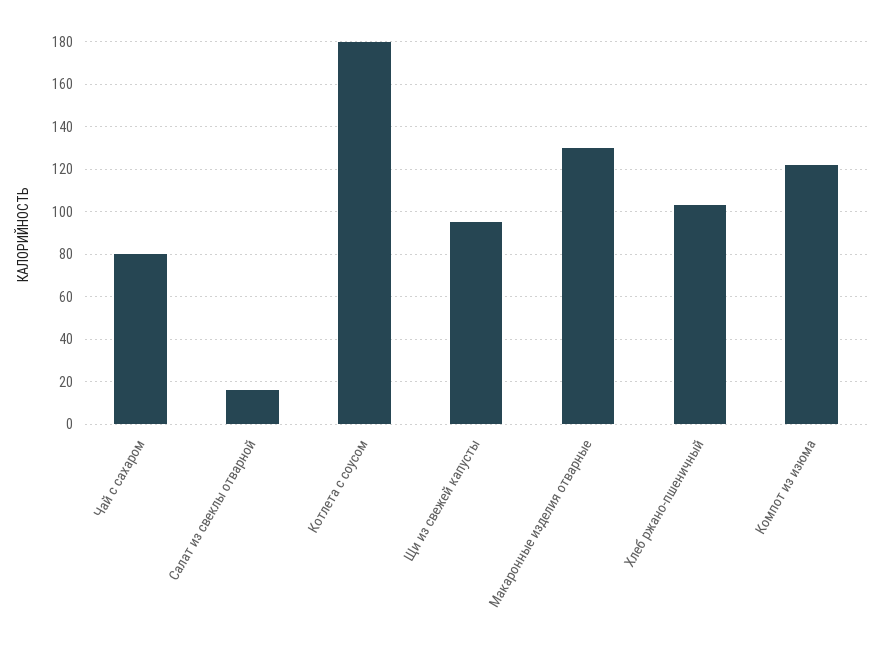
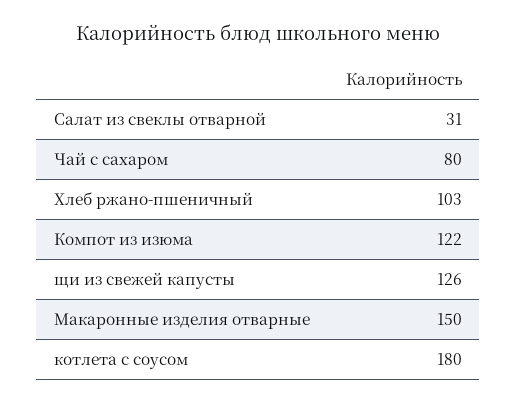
Салат из свеклы отварной: 15 -> 31
Щи из свежей капусты: 95 -> 126
Макаронные изделия отварные: 130 -> 150

